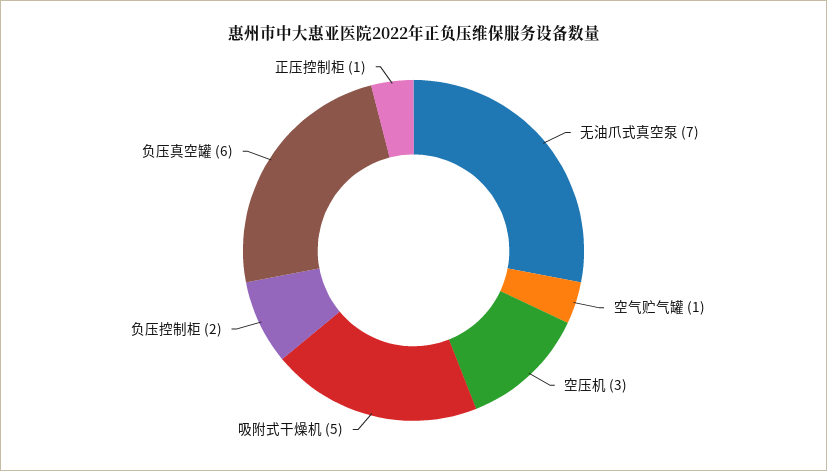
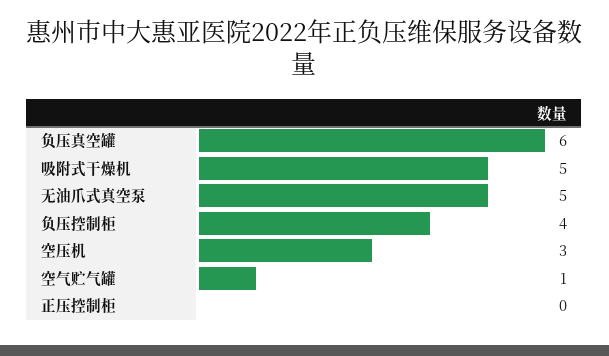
无油爪式真空泵: 7 -> 5
负压控制柜: 2 -> 4
正压控制柜: 1 -> 0

